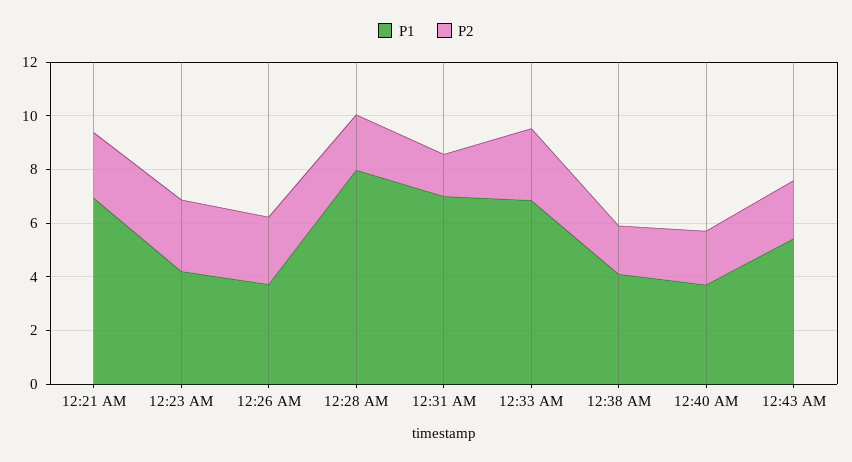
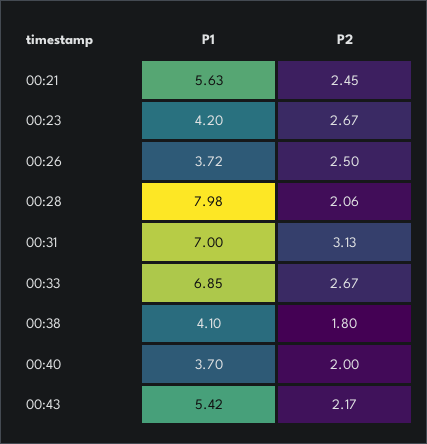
P1, 12:21 AM: 7 -> 5.63
P2, 12:31 AM: 1.5 -> 3.13

